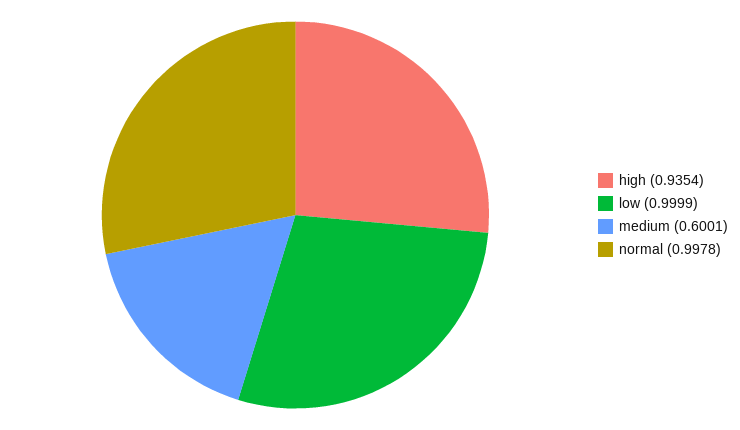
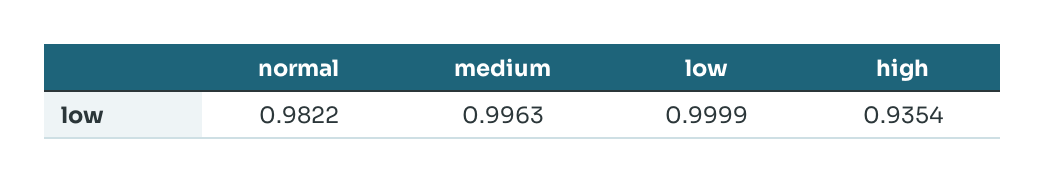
medium: 0.6001 -> 0.9963
normal: 0.9978 -> 0.9822

